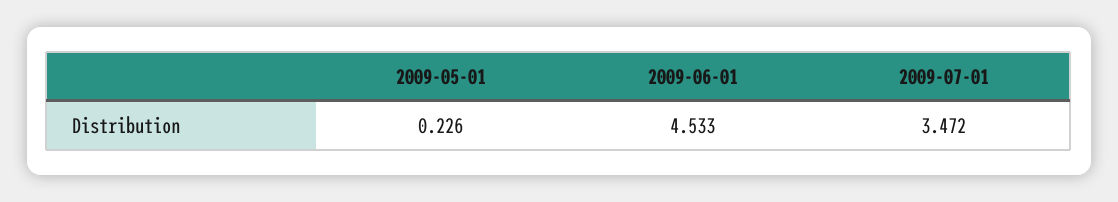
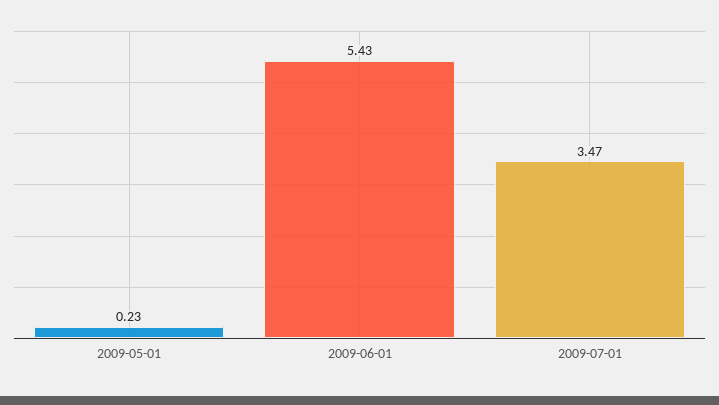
2009-06-01: 4.533 -> 5.43

